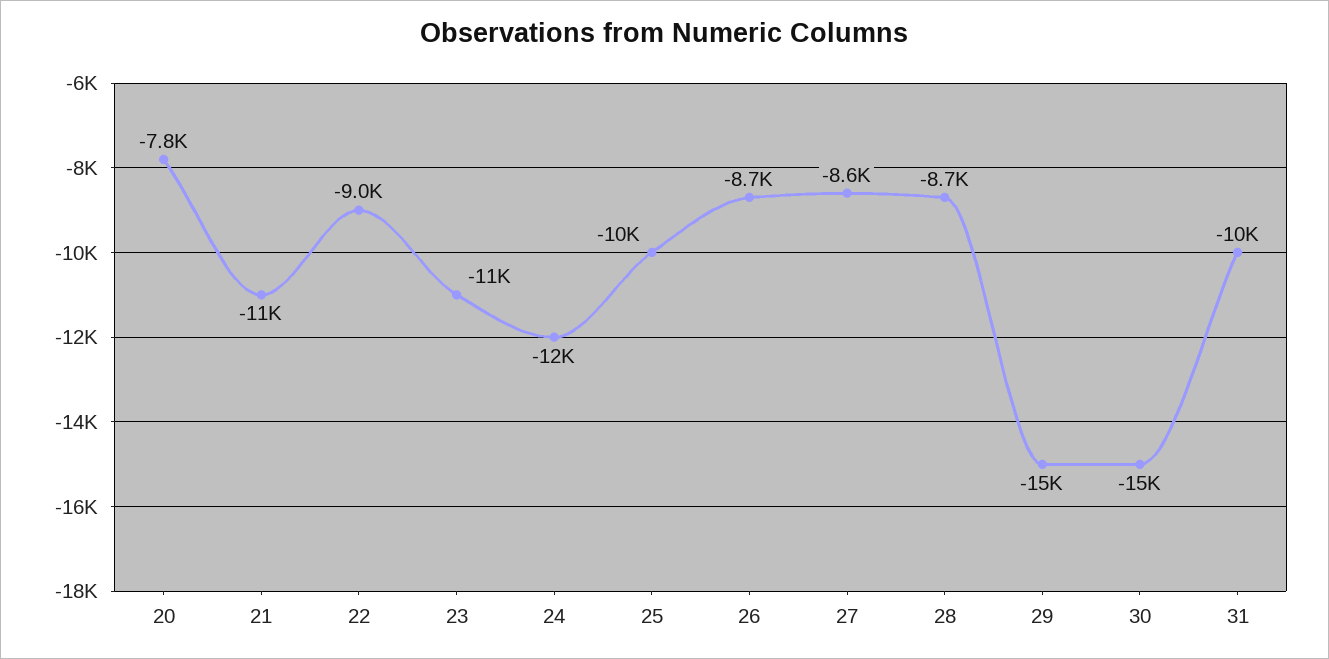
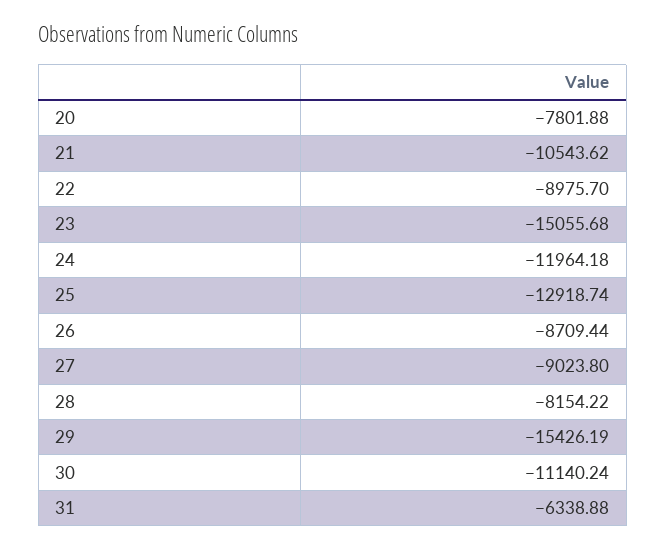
23: -11000 -> -15055.68
25: -10000 -> -12918.74
27: -8600 -> -9023.8
28: -8700 -> -8154.22
30: -15000 -> -11140.24
31: -10000 -> -6338.88

